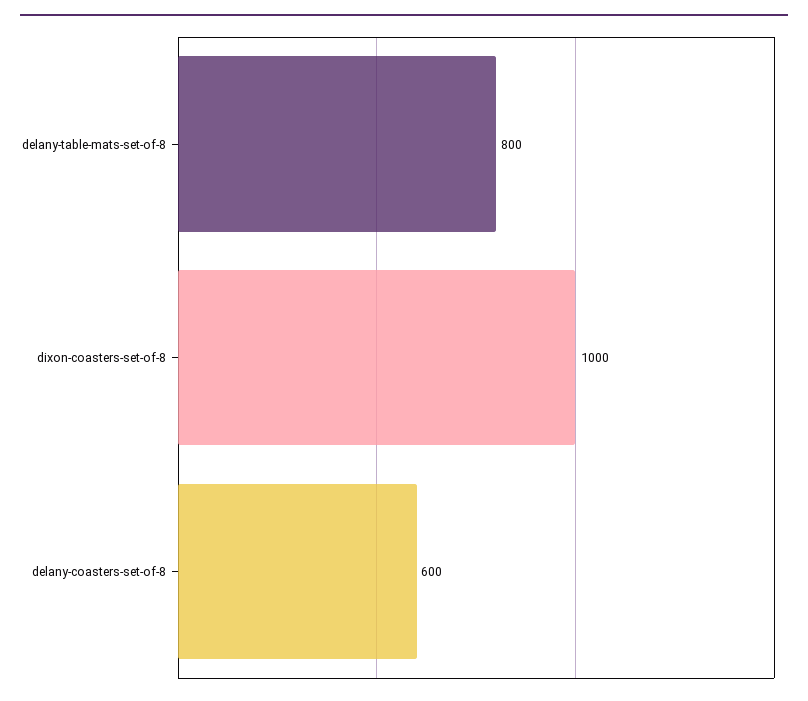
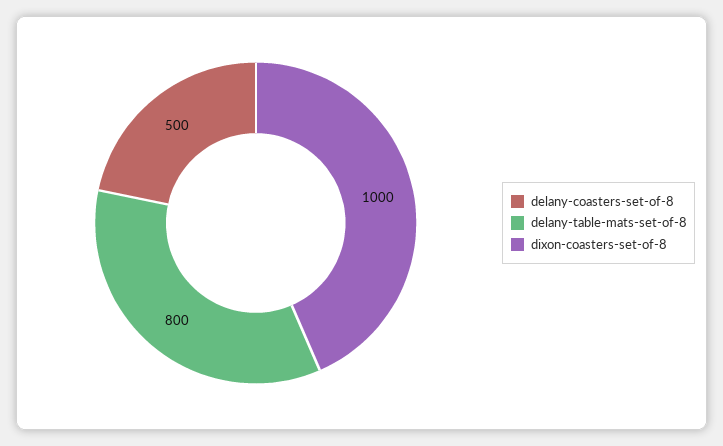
delany-coasters-set-of-8: 600 -> 500

